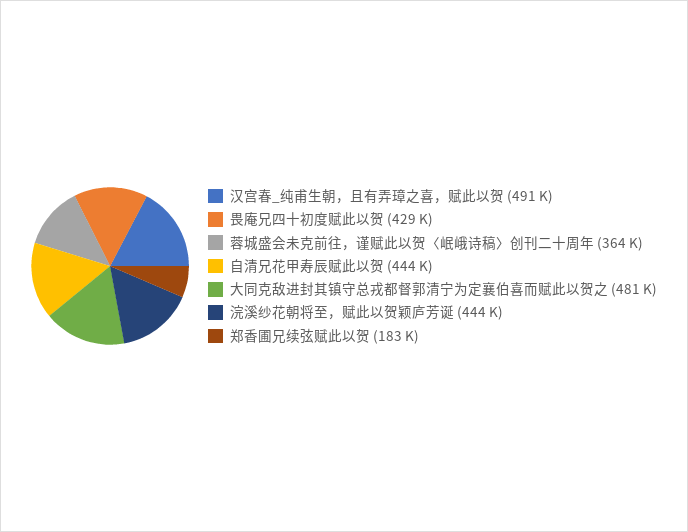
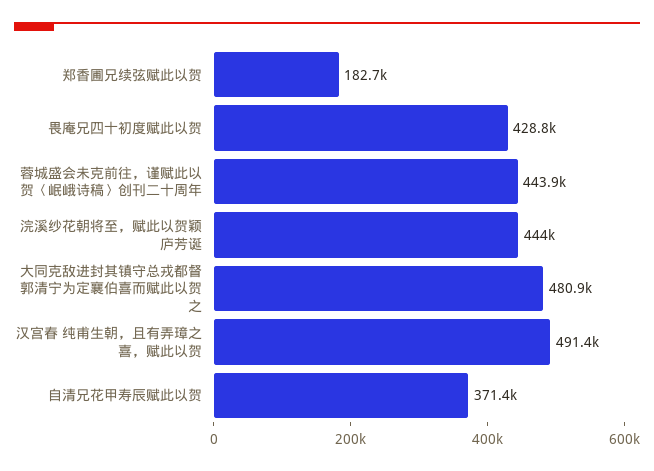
蓉城盛会未克前往，谨赋此以贺〈岷峨诗稿〉创刊二十周年: 364000 -> 443900
自清兄花甲寿辰赋此以贺: 444000 -> 371400

